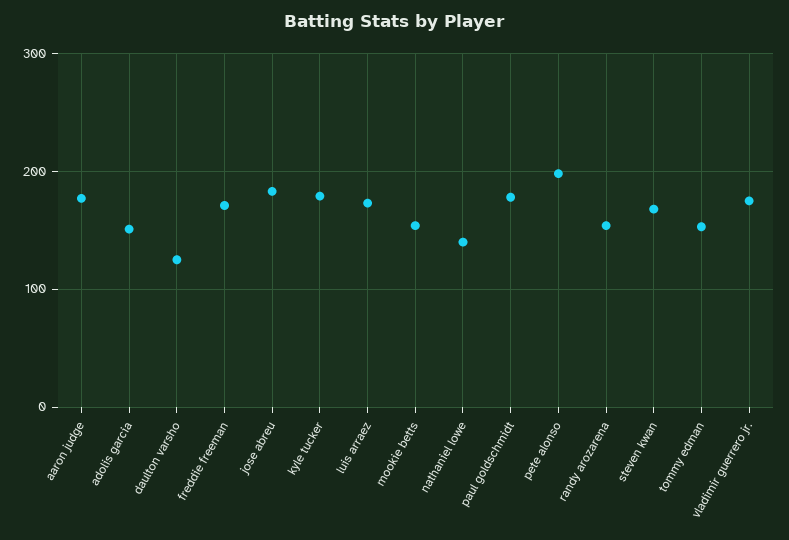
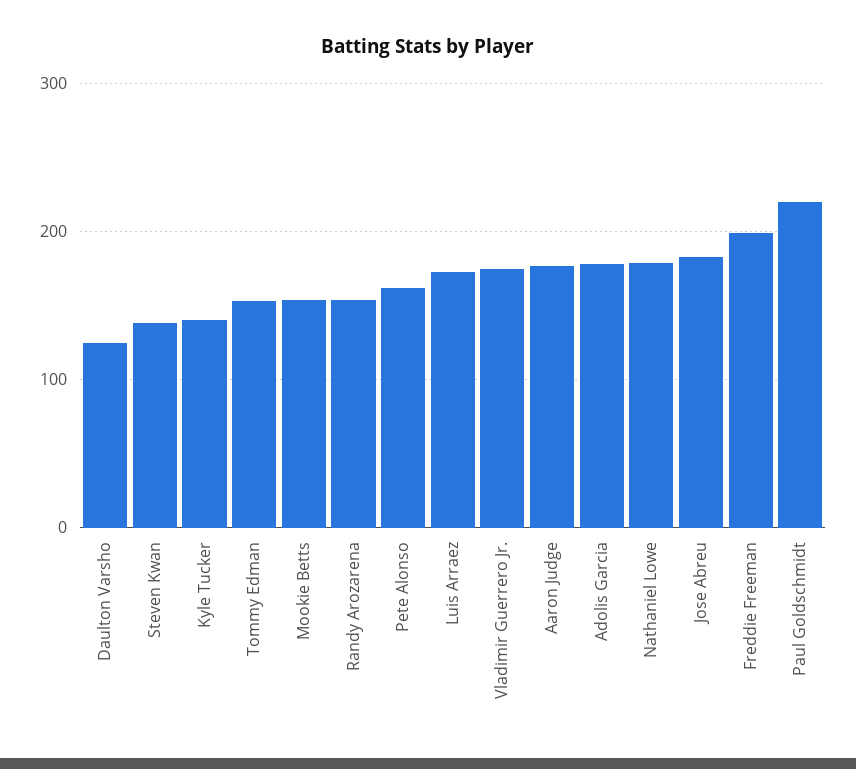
adolis garcia: 150 -> 180
freddie freeman: 170 -> 200
kyle tucker: 180 -> 140
nathaniel lowe: 140 -> 180
paul goldschmidt: 180 -> 220
pete alonso: 200 -> 160
steven kwan: 170 -> 140

